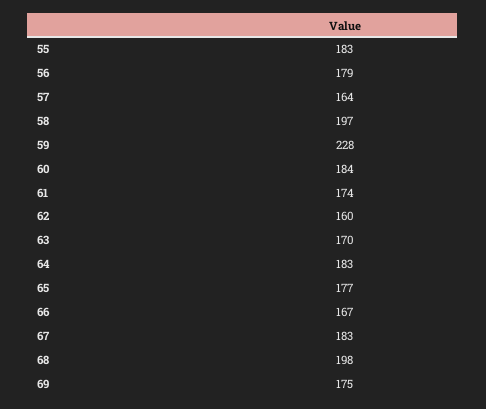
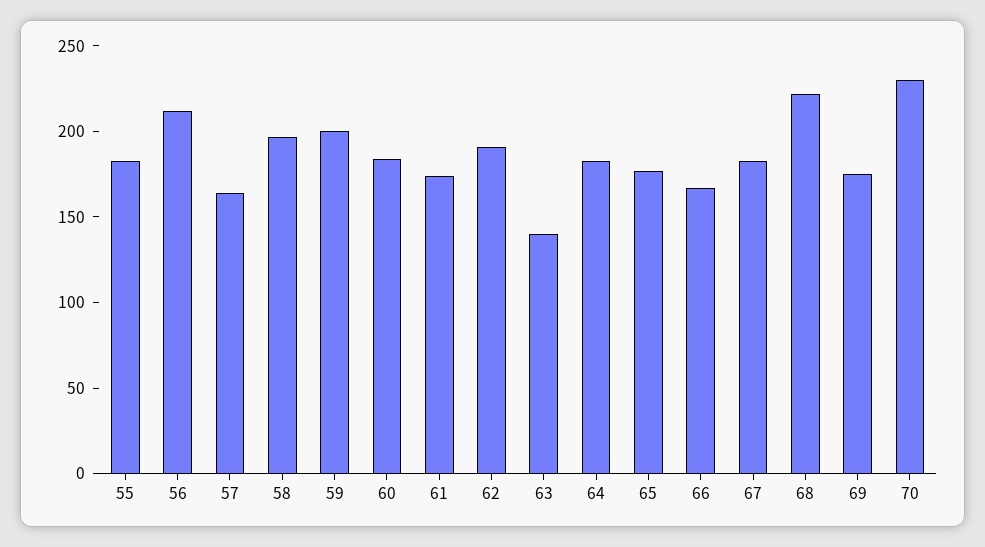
56: 179 -> 210
59: 228 -> 200
62: 160 -> 190
63: 170 -> 140
68: 198 -> 220
70: none -> 230

